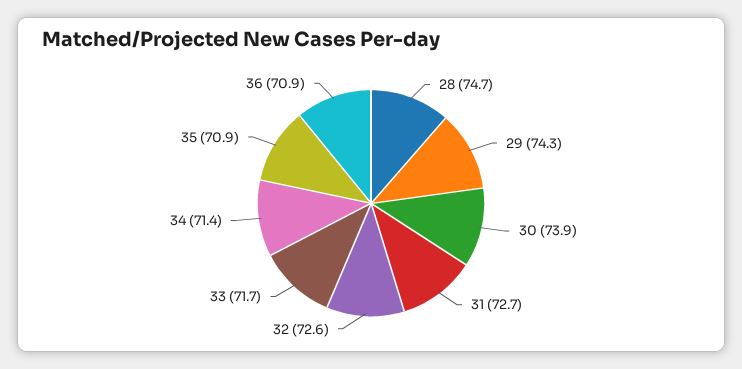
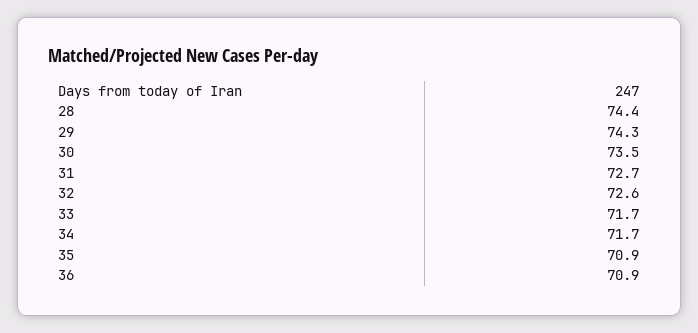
28: 74.7 -> 74.4
30: 73.9 -> 73.5
34: 71.4 -> 71.7

